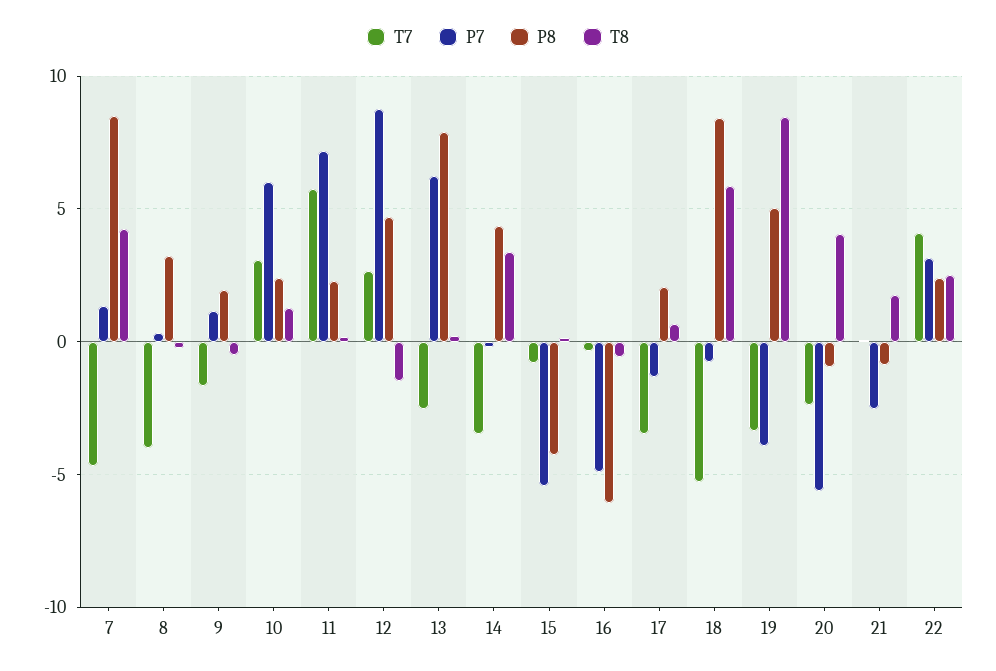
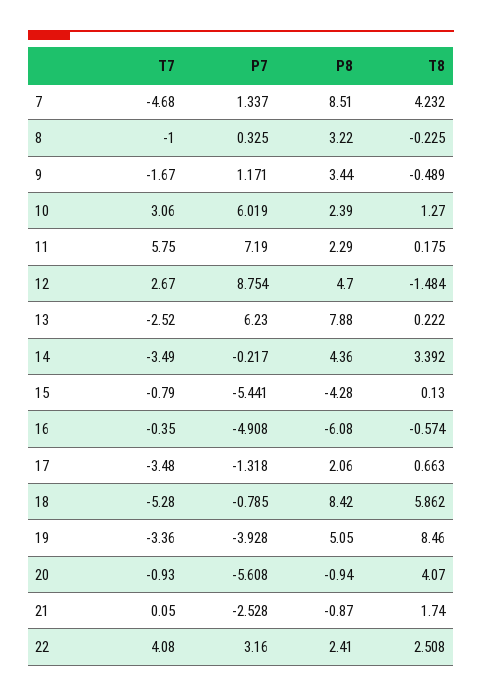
T7, 8: -4 -> -1
P8, 9: 2 -> 3.44
T7, 20: -2.5 -> -0.93

